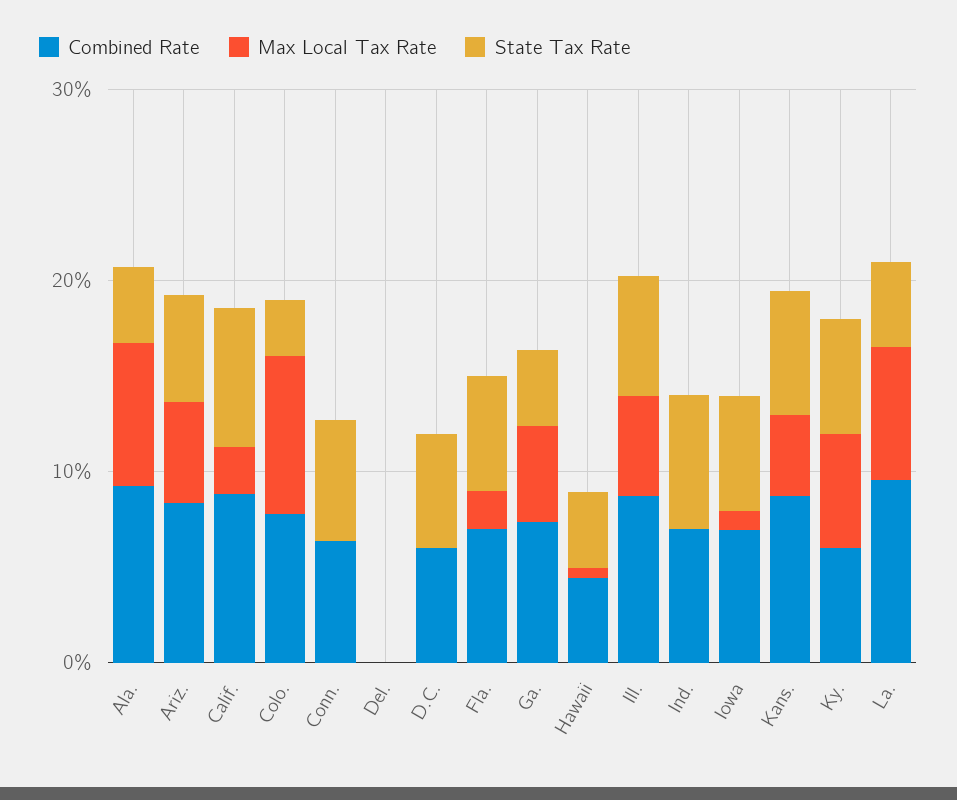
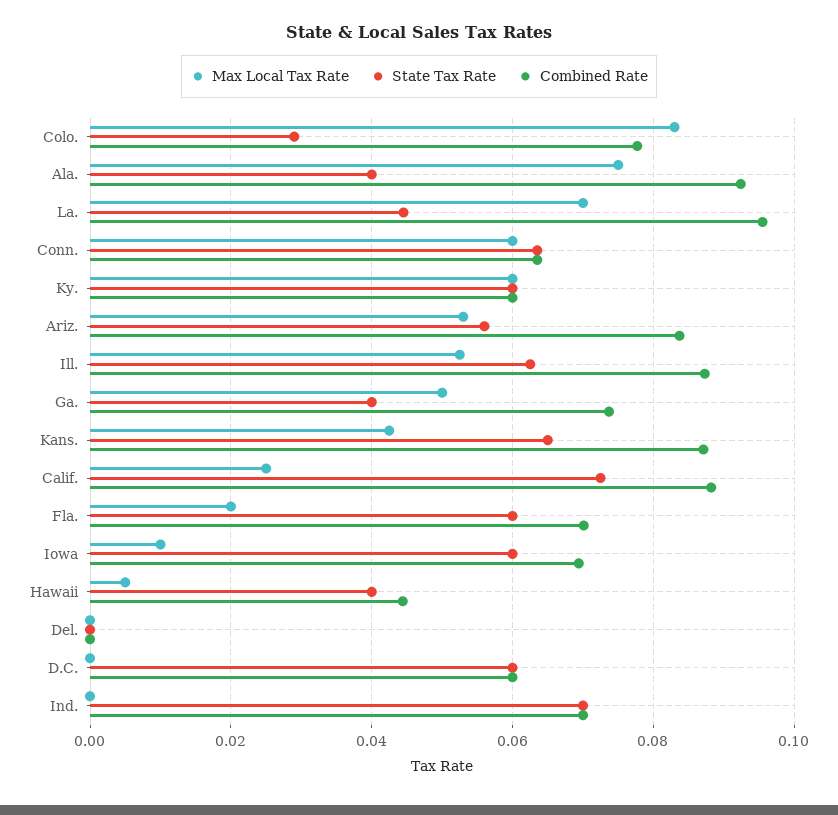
Max Local Tax Rate, Conn.: 0 -> 0.06

